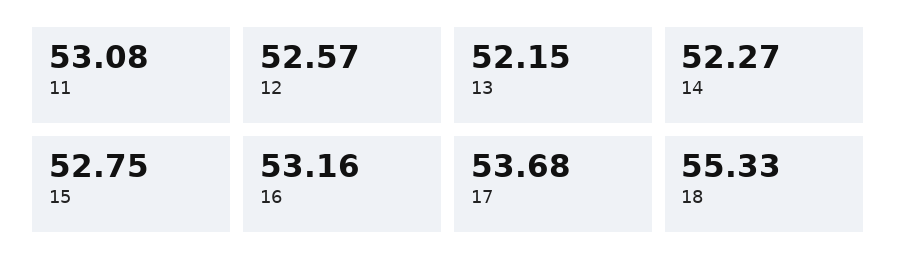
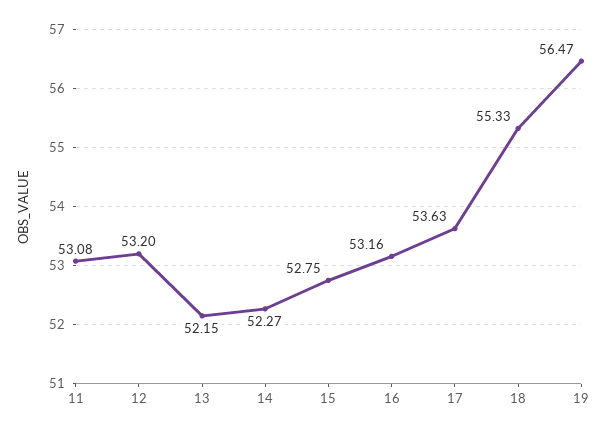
12: 52.57 -> 53.2
17: 53.68 -> 53.63
19: none -> 56.47

